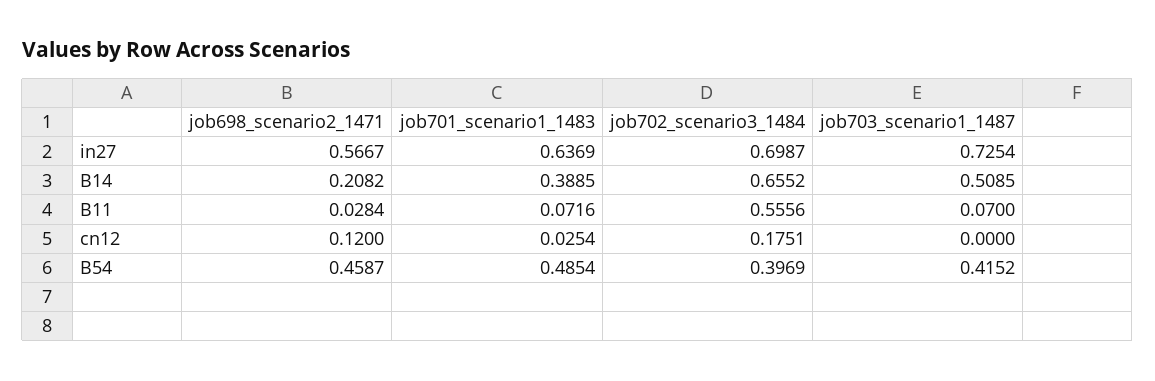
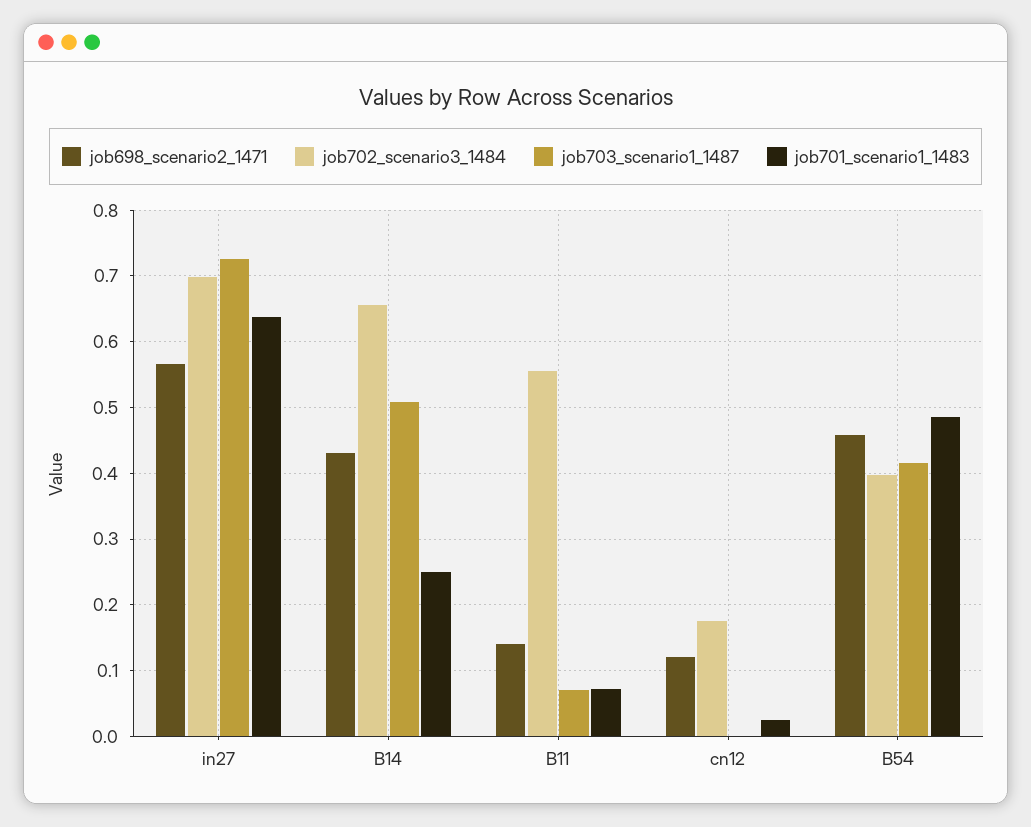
job698_scenario2_1471, B14: 0.2082 -> 0.43
job701_scenario1_1483, B14: 0.3885 -> 0.25
job698_scenario2_1471, B11: 0.0284 -> 0.14

